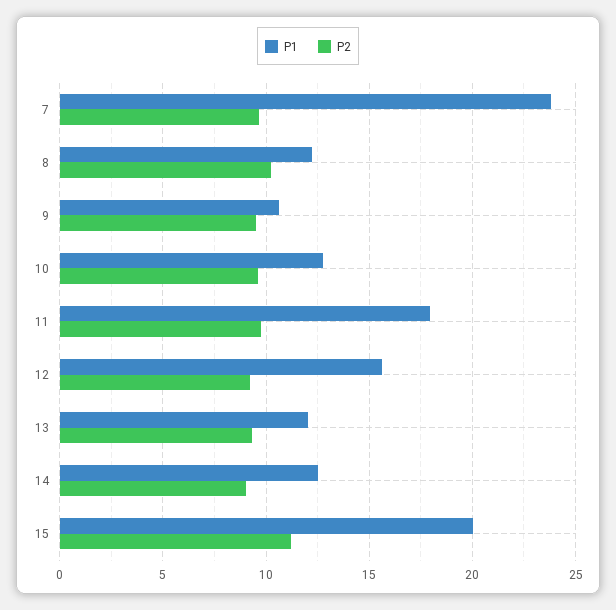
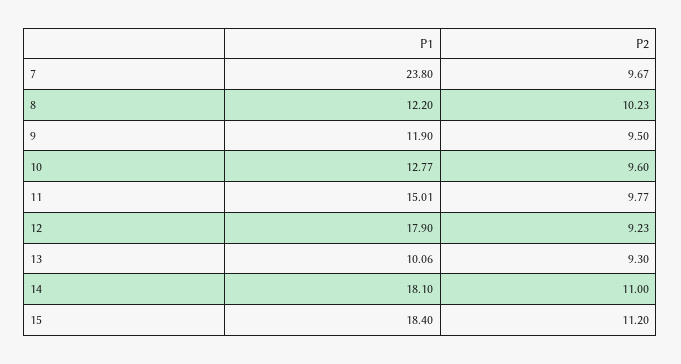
P1, 9: 10.5 -> 11.9
P1, 11: 18 -> 15.01
P1, 12: 15.5 -> 17.9
P1, 13: 12 -> 10.06
P1, 14: 12.5 -> 18.1
P2, 14: 9 -> 11
P1, 15: 20 -> 18.4

